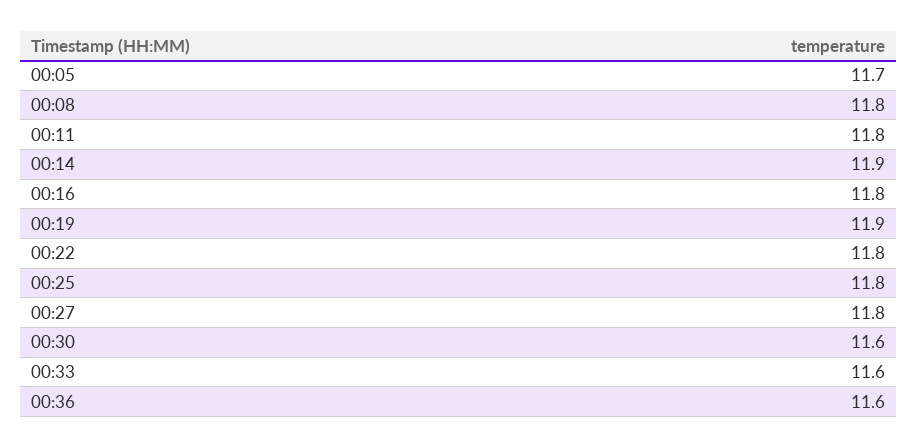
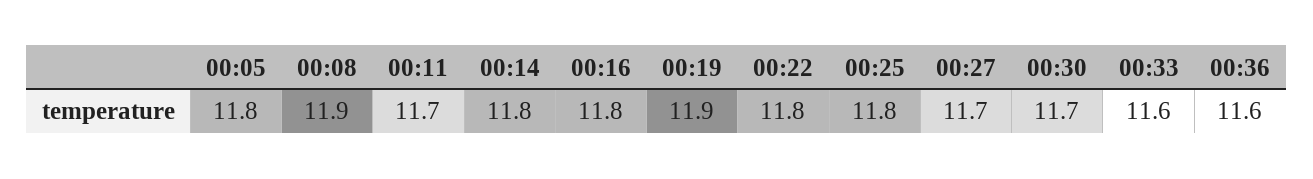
00:05: 11.7 -> 11.8
00:08: 11.8 -> 11.9
00:11: 11.8 -> 11.7
00:14: 11.9 -> 11.8
00:27: 11.8 -> 11.7
00:30: 11.6 -> 11.7

